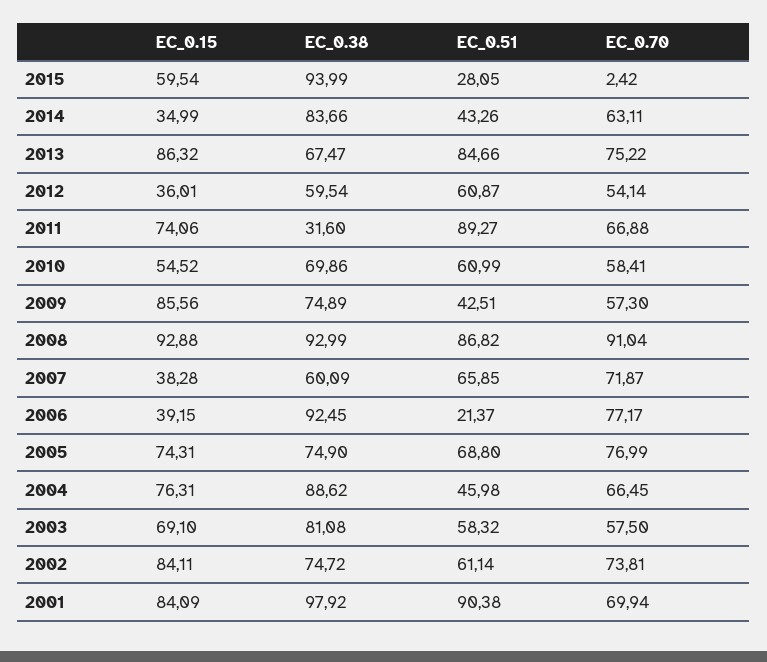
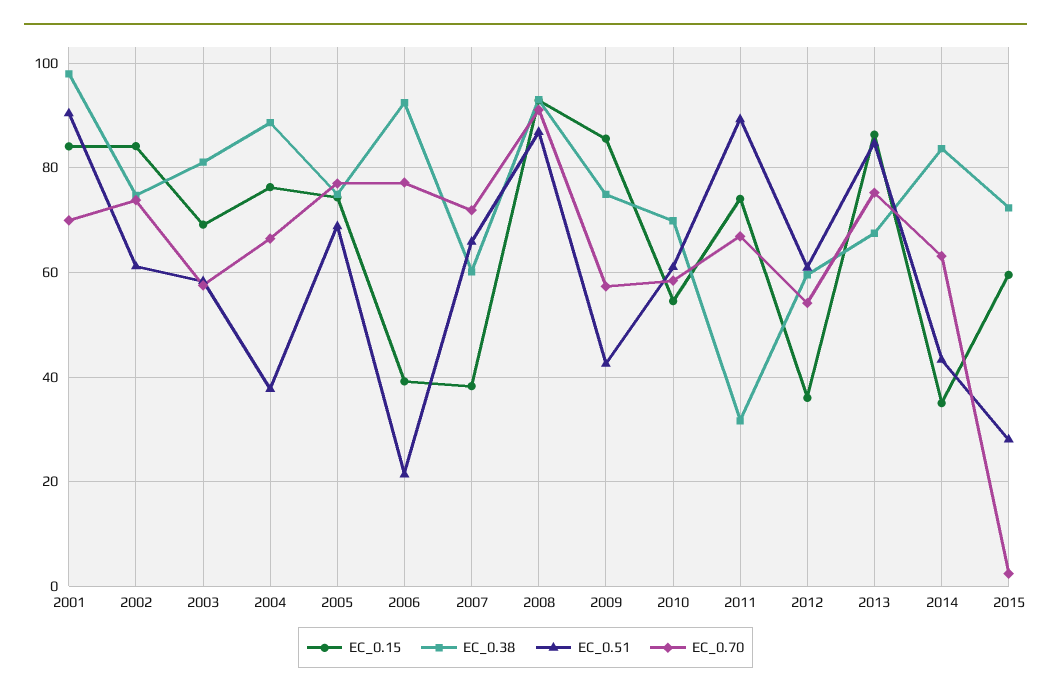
EC_0.38, 2015: 93.99 -> 72
EC_0.51, 2004: 45.98 -> 38

